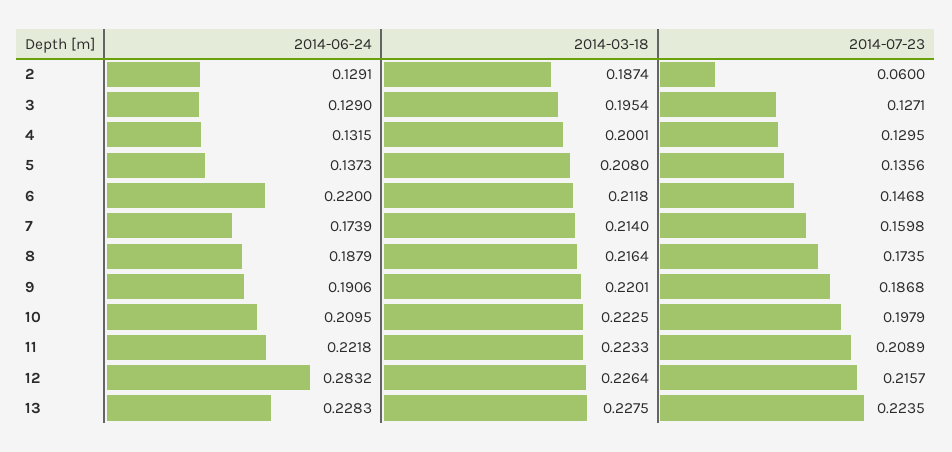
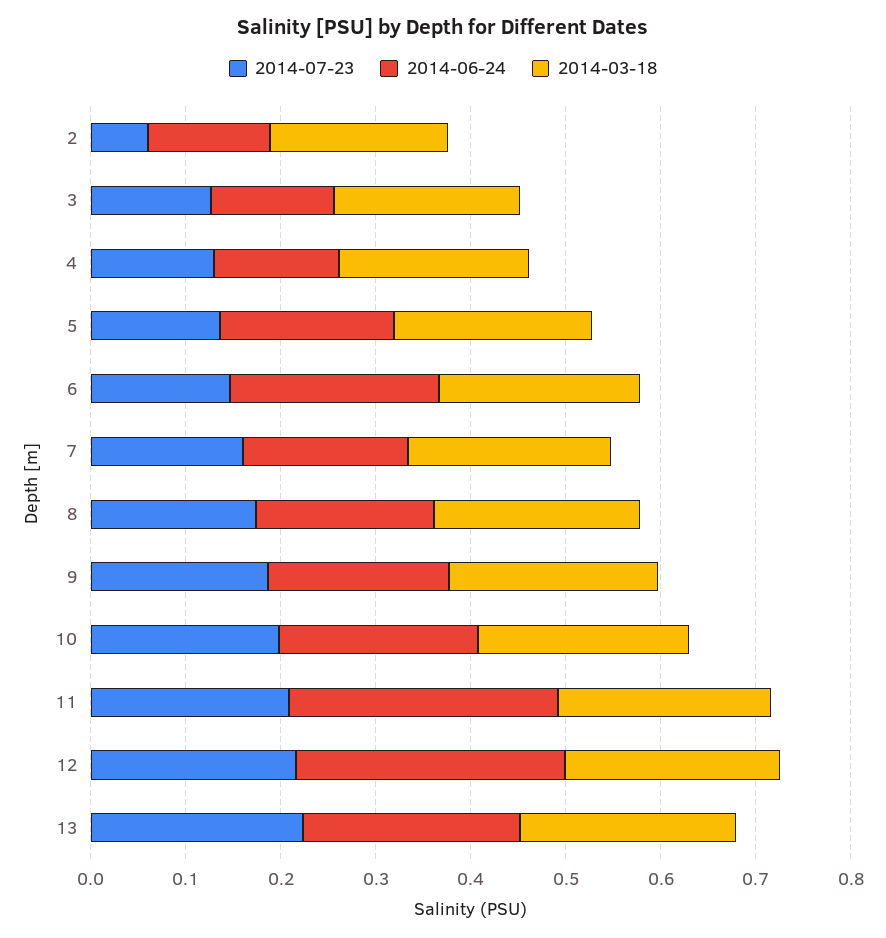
2014-06-24, 5: 0.1373 -> 0.18
2014-06-24, 11: 0.2218 -> 0.28

